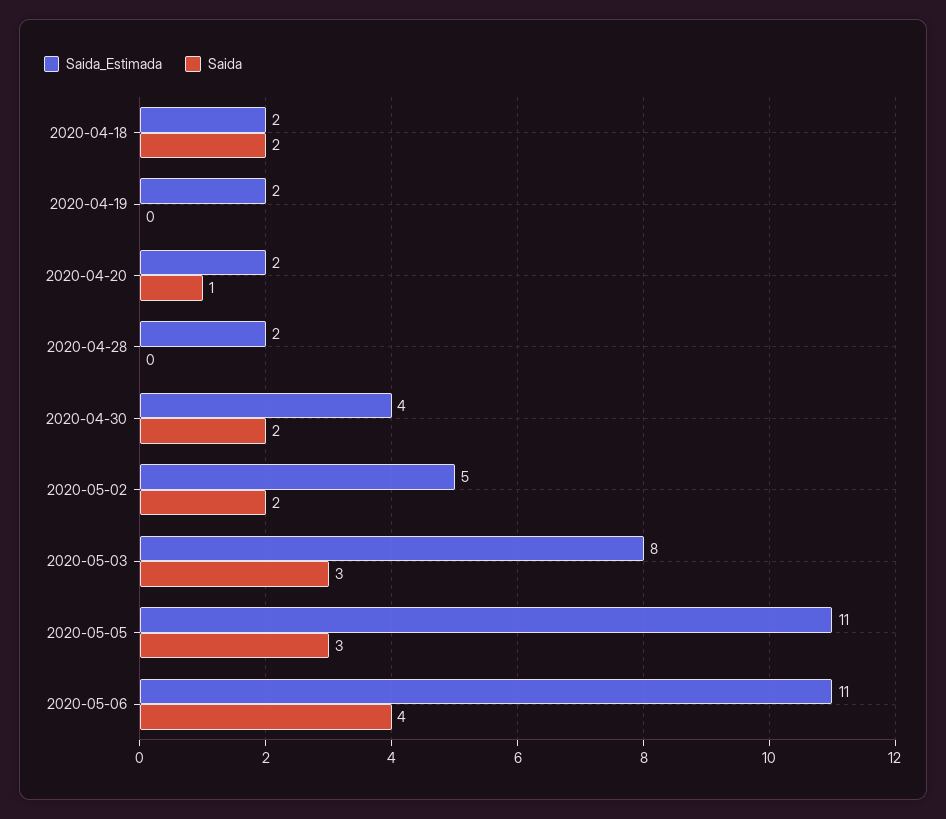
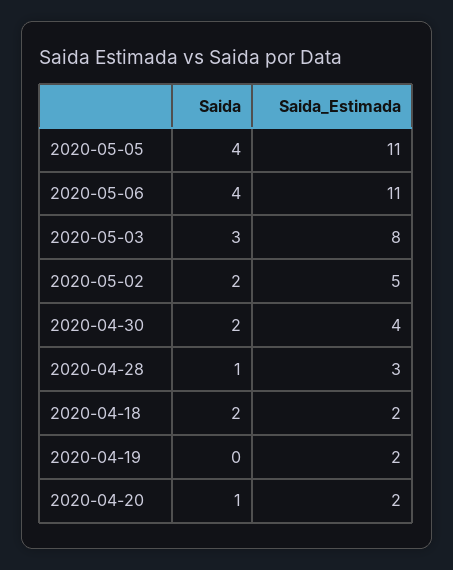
Saida_Estimada, 2020-04-28: 2 -> 3
Saida, 2020-04-28: 0 -> 1
Saida, 2020-05-05: 3 -> 4

